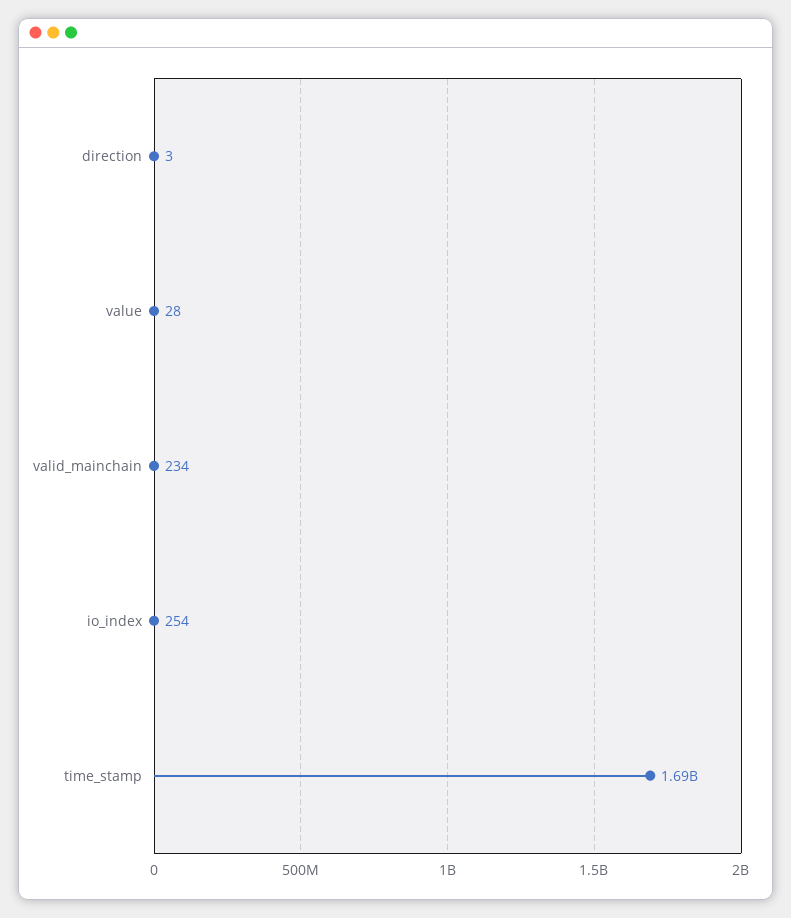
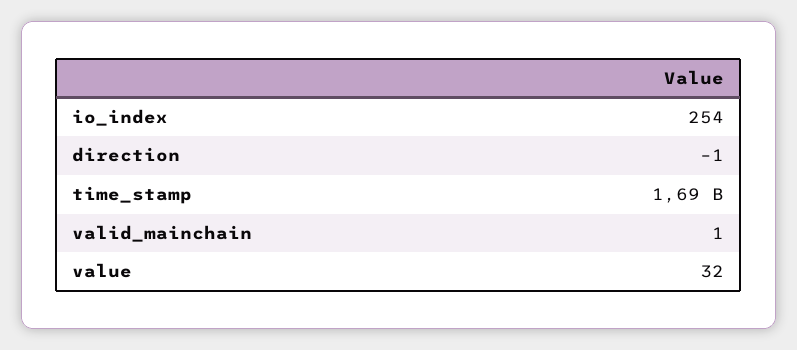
direction: 3 -> -1
value: 28 -> 32
valid_mainchain: 234 -> 1

